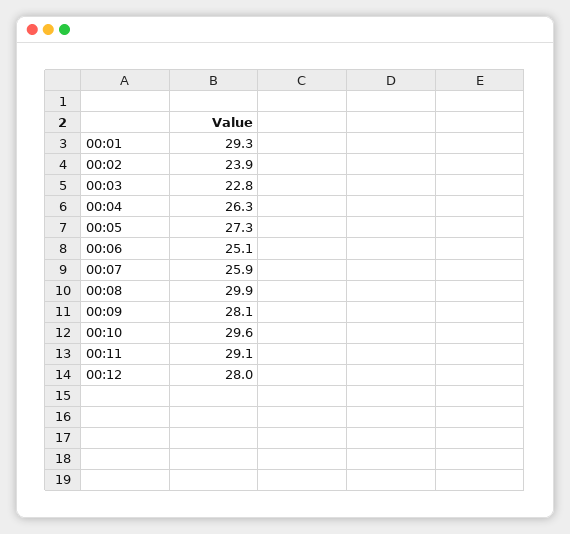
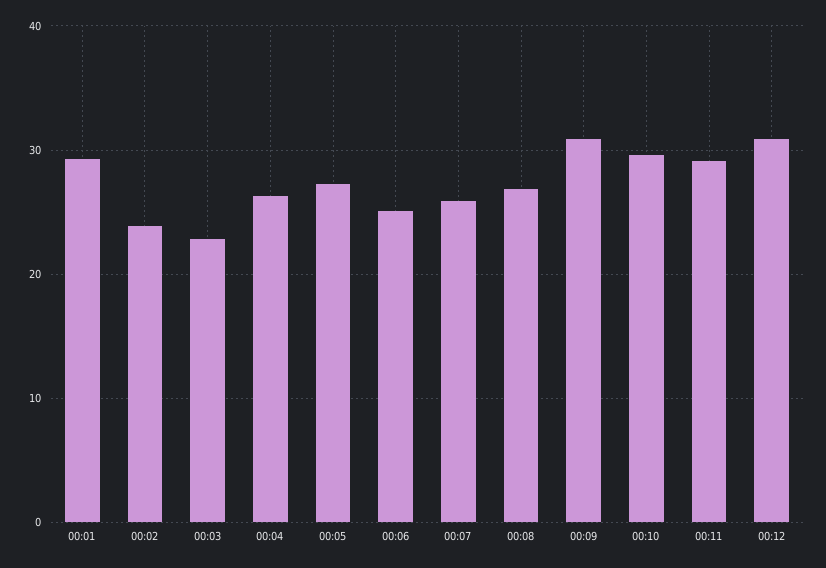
00:08: 29.9 -> 27
00:09: 28.1 -> 31
00:12: 28 -> 31

